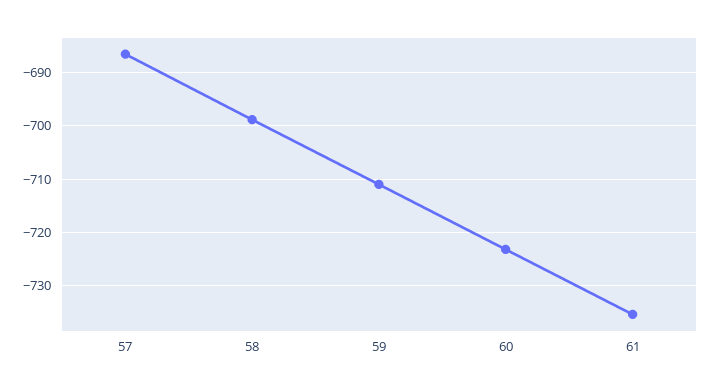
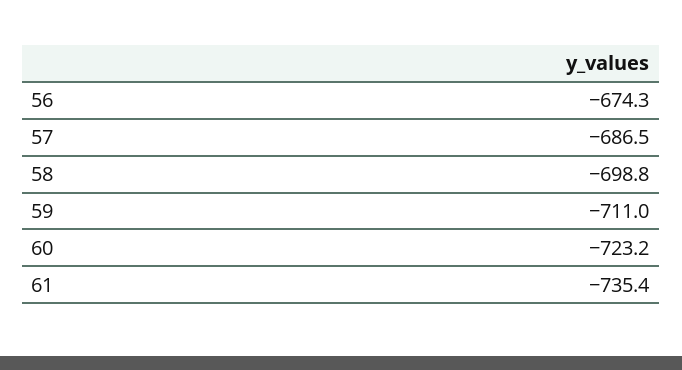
56: none -> -674.3

